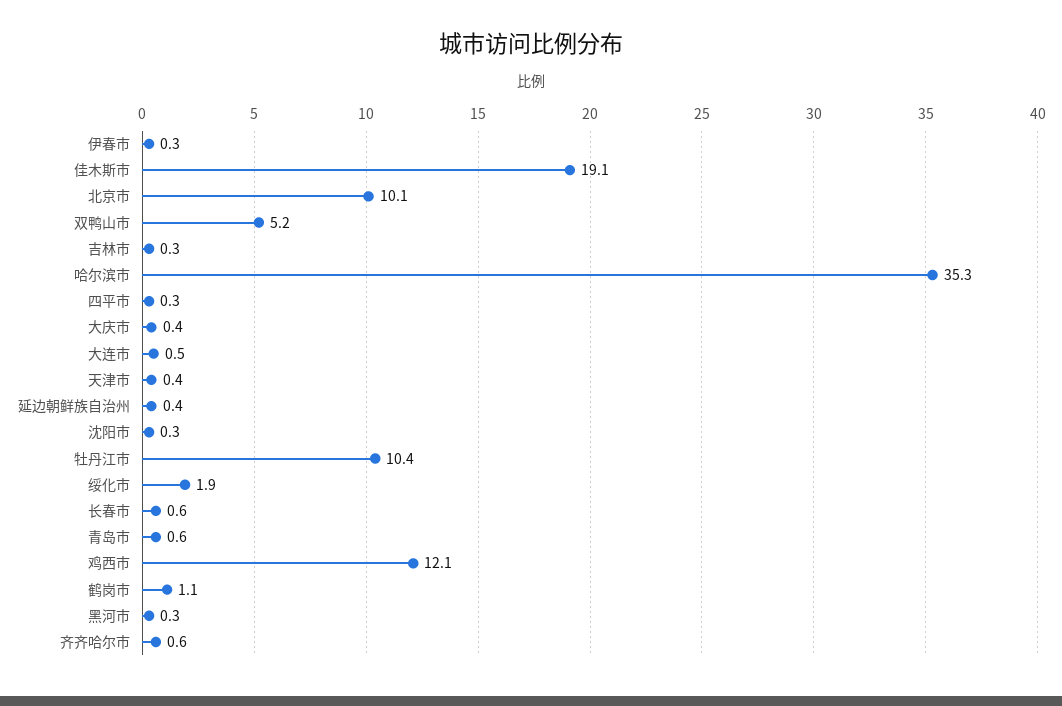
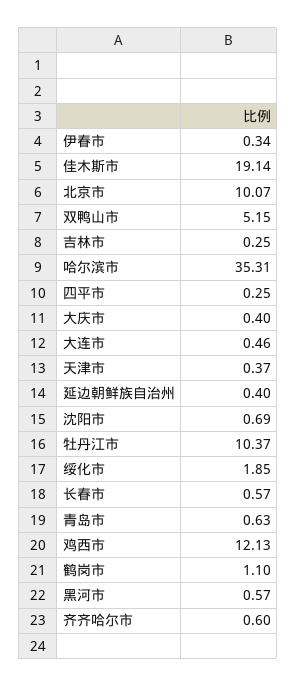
沈阳市: 0.3 -> 0.69
黑河市: 0.3 -> 0.57

